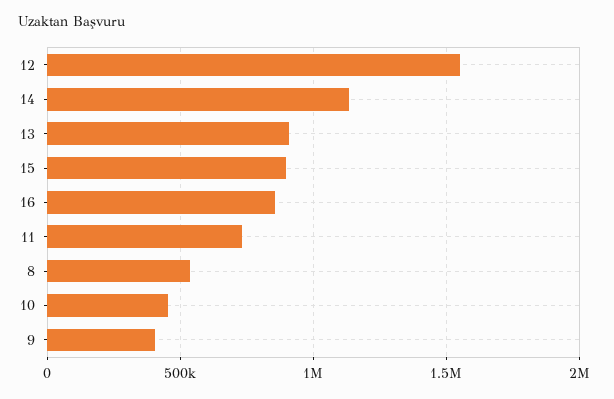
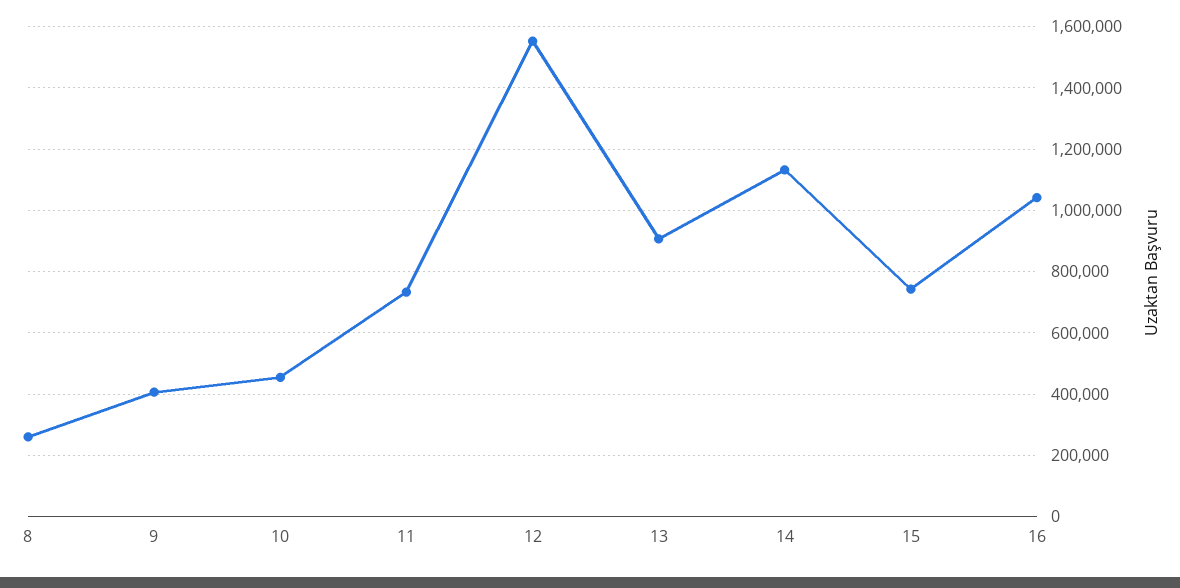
15: 900000 -> 740000
16: 850000 -> 1040000
8: 550000 -> 260000

